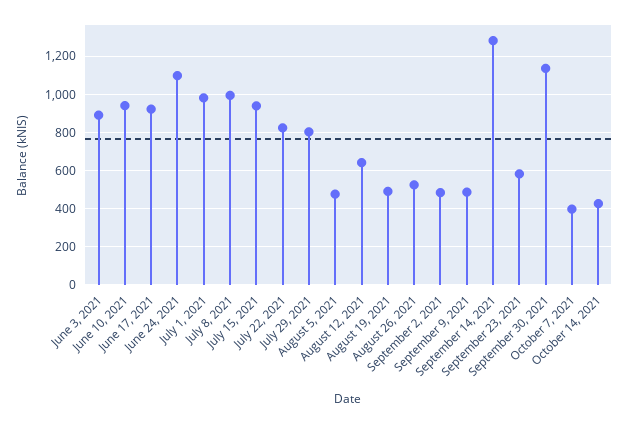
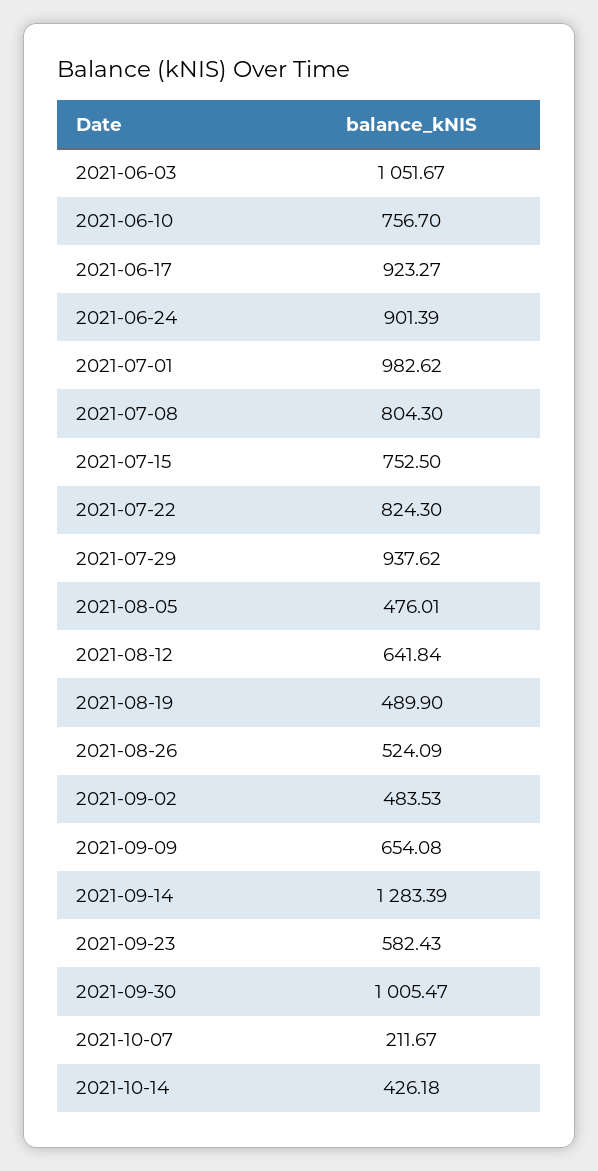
June 3, 2021: 900 -> 1051.67
June 10, 2021: 950 -> 756.7
June 24, 2021: 1100 -> 901.39
July 8, 2021: 1000 -> 804.3
July 15, 2021: 950 -> 752.5
July 29, 2021: 800 -> 937.62
September 9, 2021: 500 -> 654.08
September 30, 2021: 1150 -> 1005.47
October 7, 2021: 400 -> 211.67

